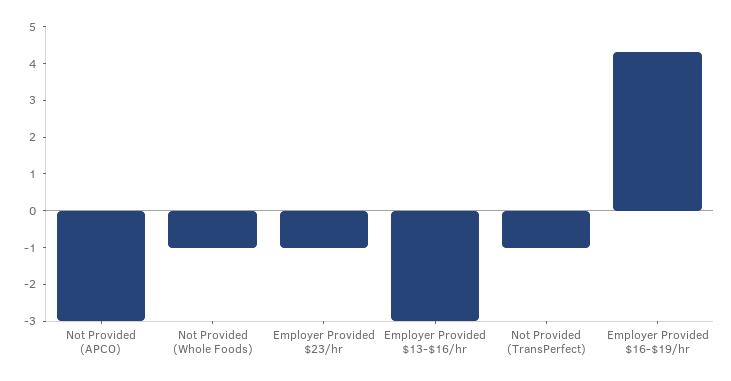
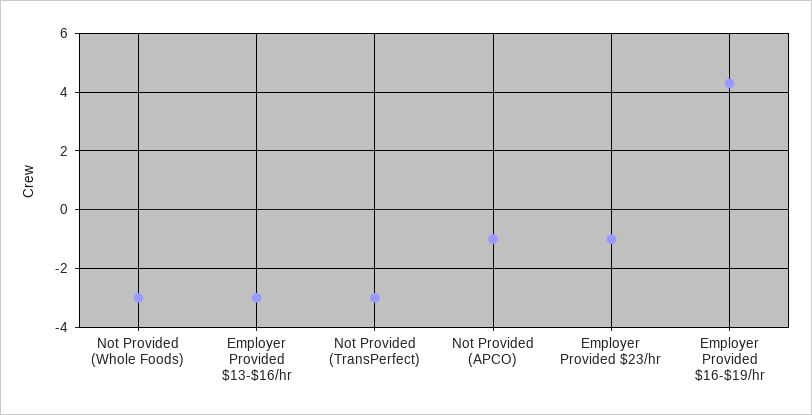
Not Provided (APCO): -3 -> -1
Not Provided (Whole Foods): -1 -> -3
Not Provided (TransPerfect): -1 -> -3

